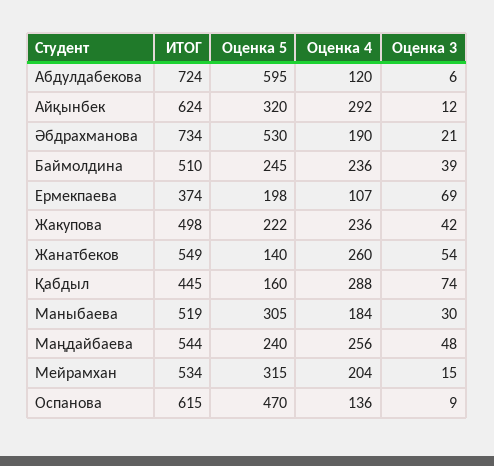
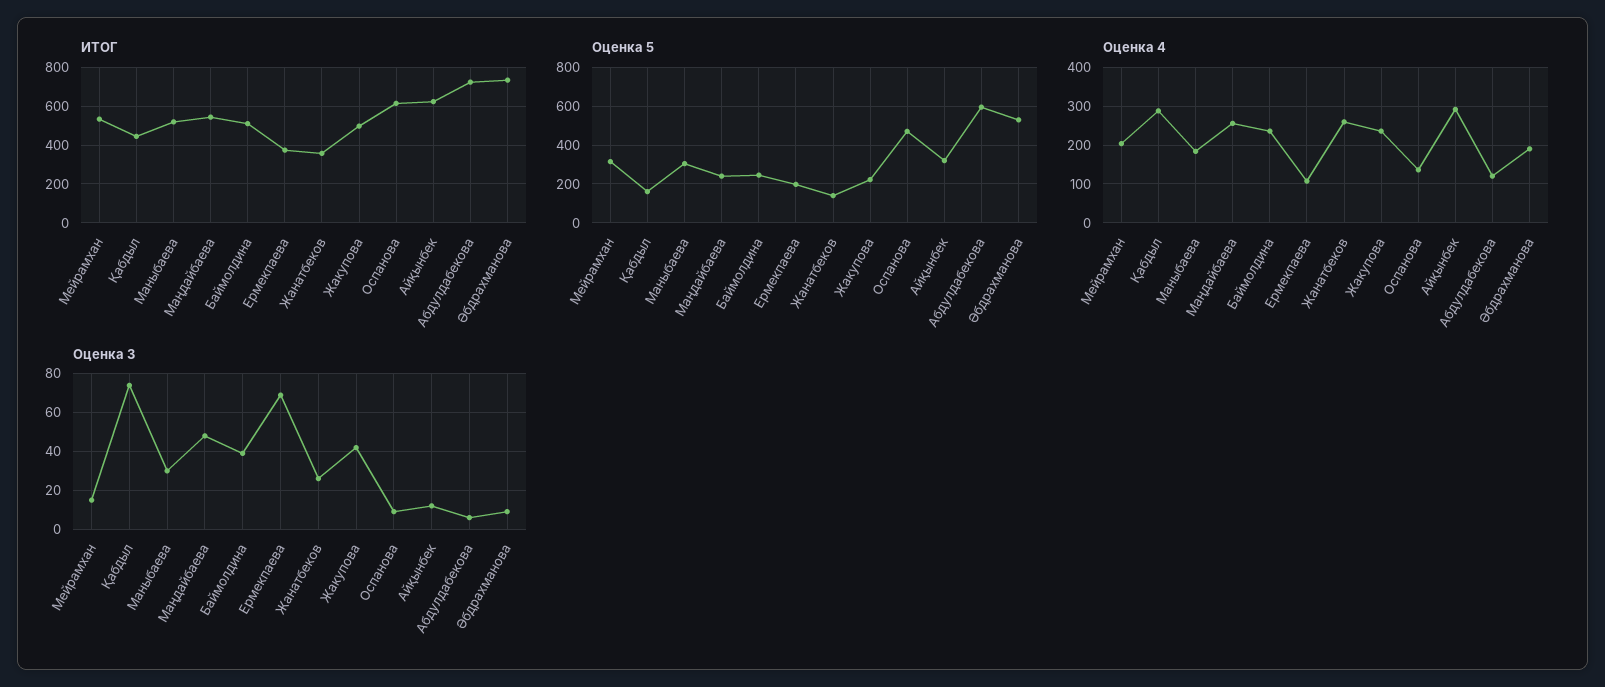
Оценка 3, Әбдрахманова: 21 -> 10
ИТОГ, Жанатбеков: 549 -> 350
Оценка 3, Жанатбеков: 54 -> 25

